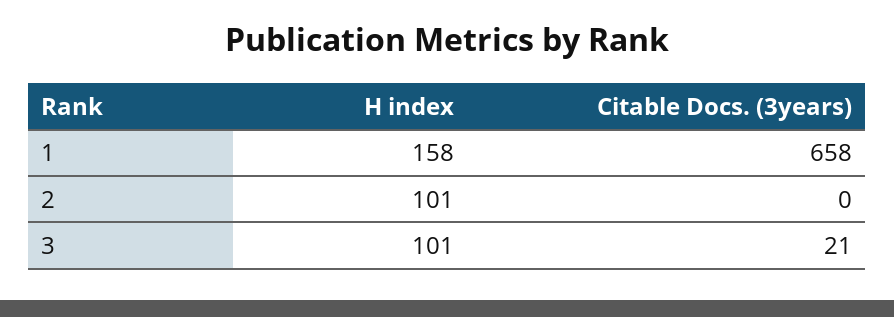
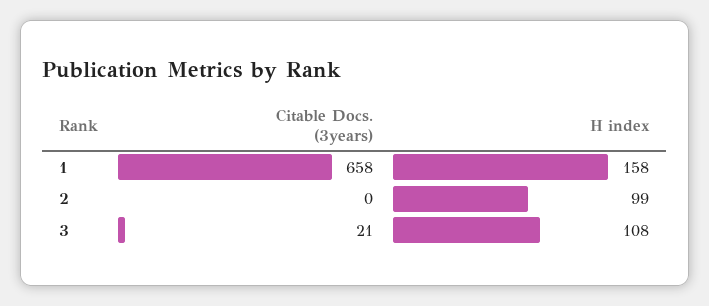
H index, 2: 101 -> 99
H index, 3: 101 -> 108

